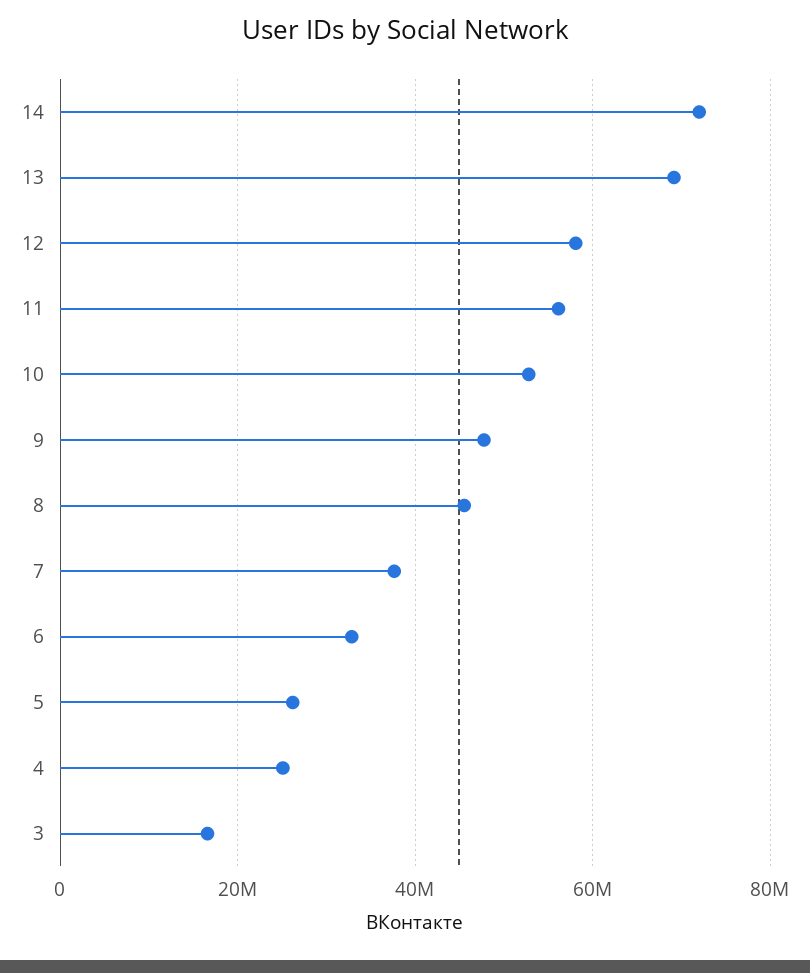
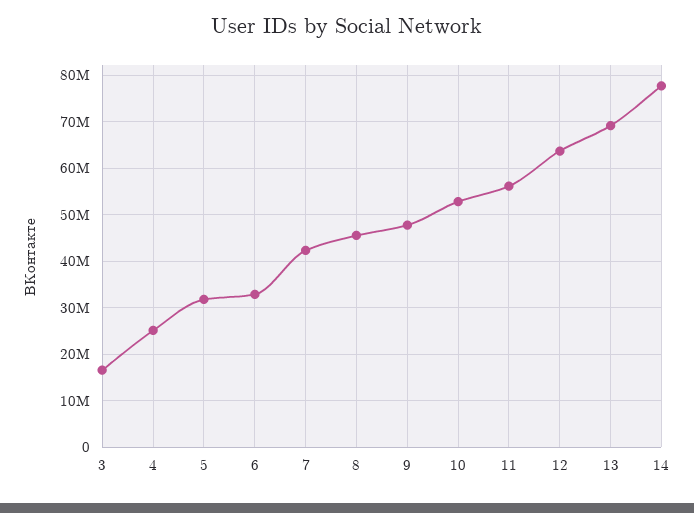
14: 72000000 -> 78000000
12: 58000000 -> 64000000
7: 38000000 -> 42000000
5: 26000000 -> 32000000

